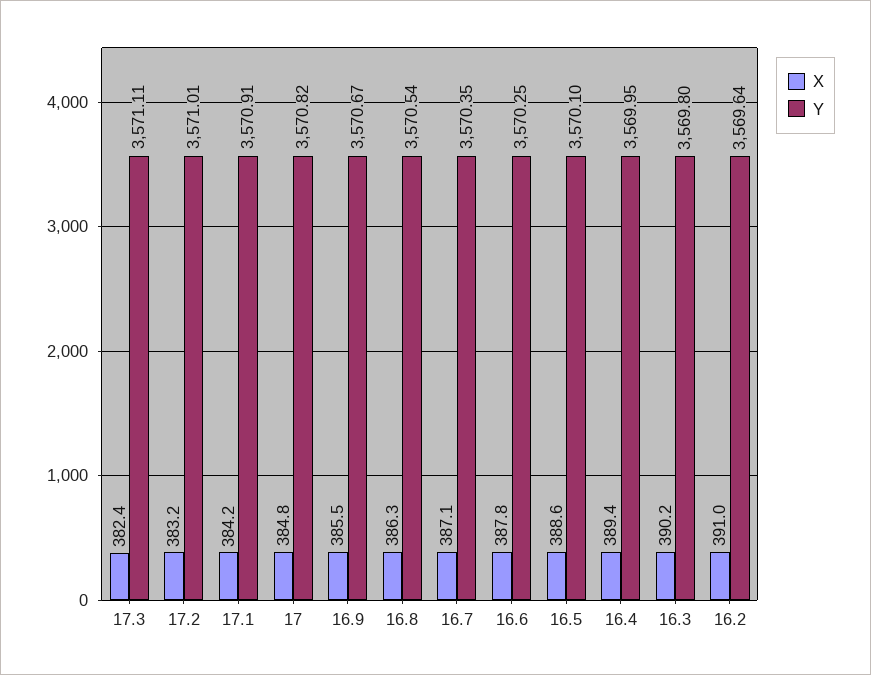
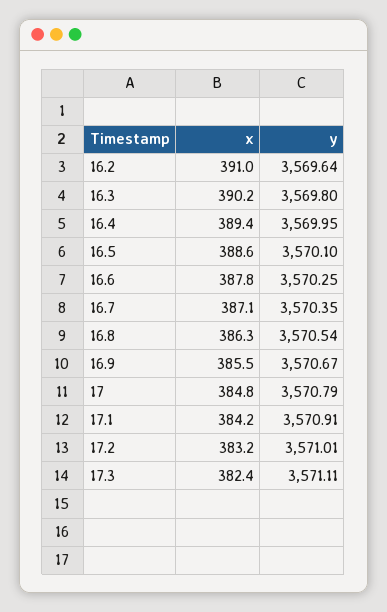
Y, 17: 3570.82 -> 3570.79

